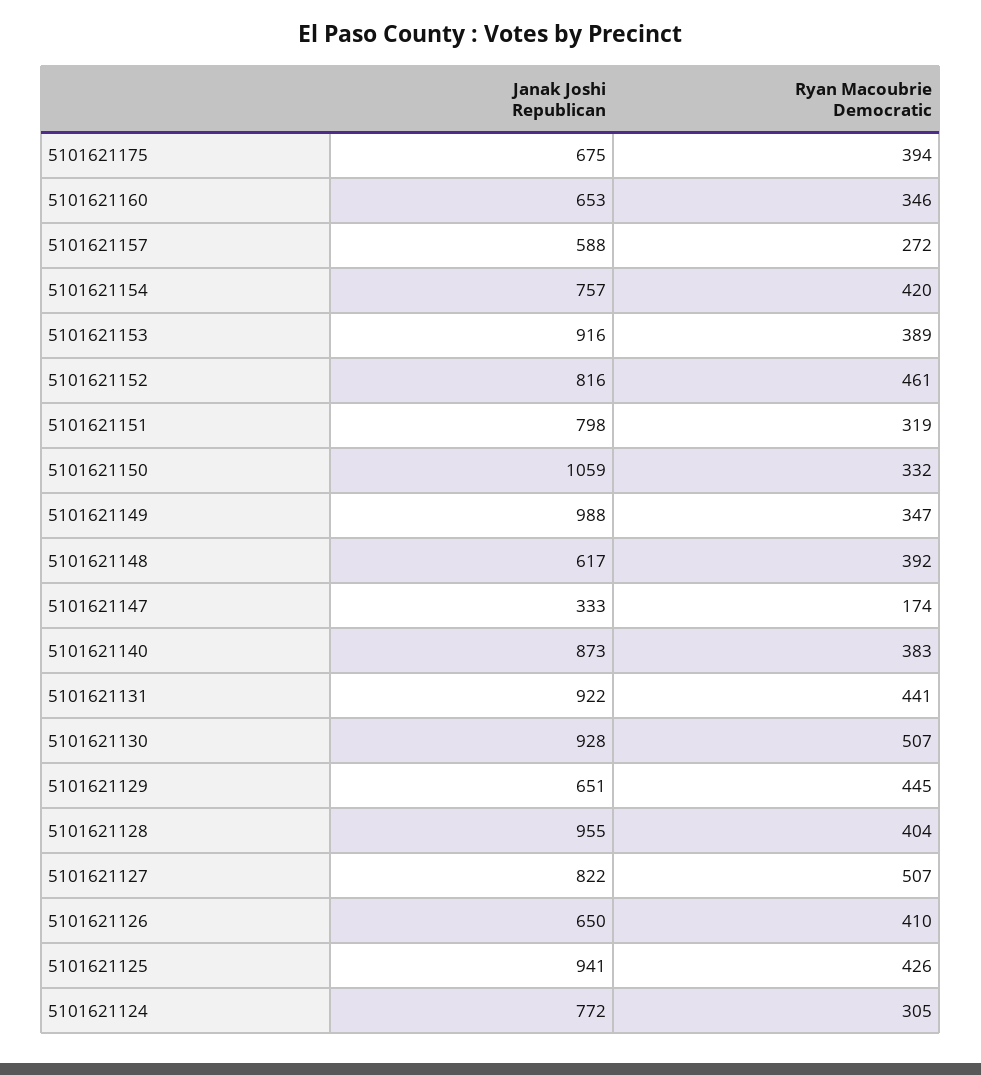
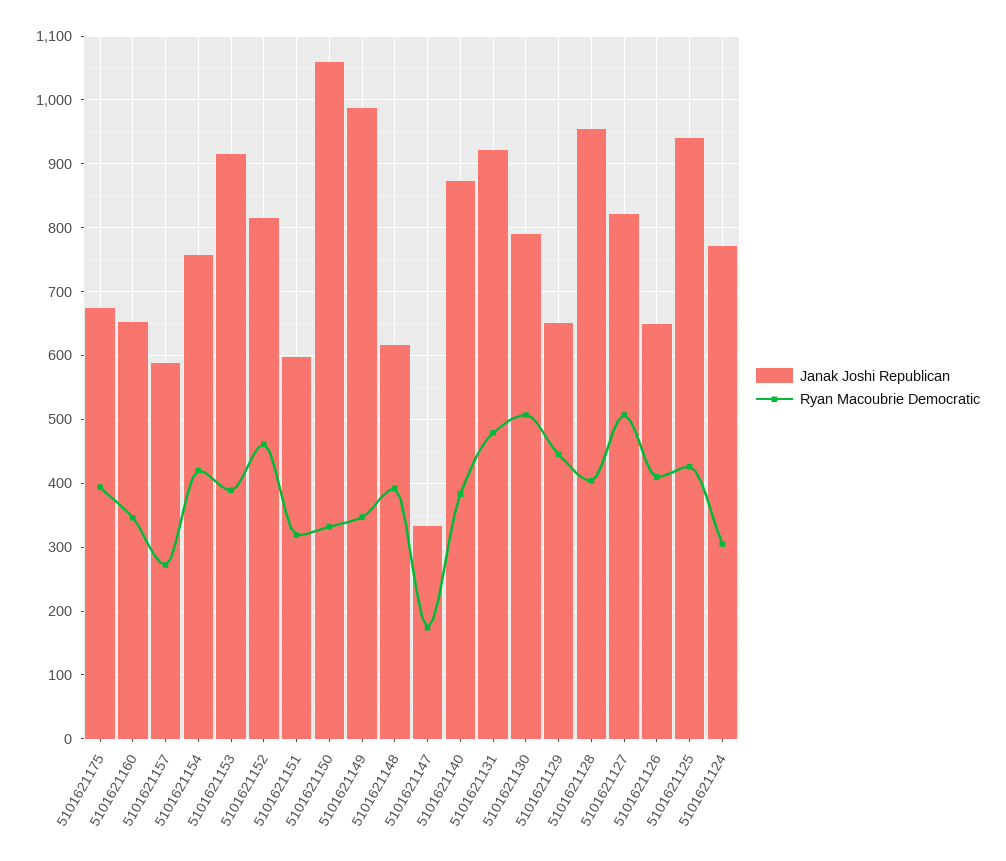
Janak Joshi Republican, 5101621151: 798 -> 600
Ryan Macoubrie Democratic, 5101621131: 441 -> 480
Janak Joshi Republican, 5101621130: 928 -> 790

